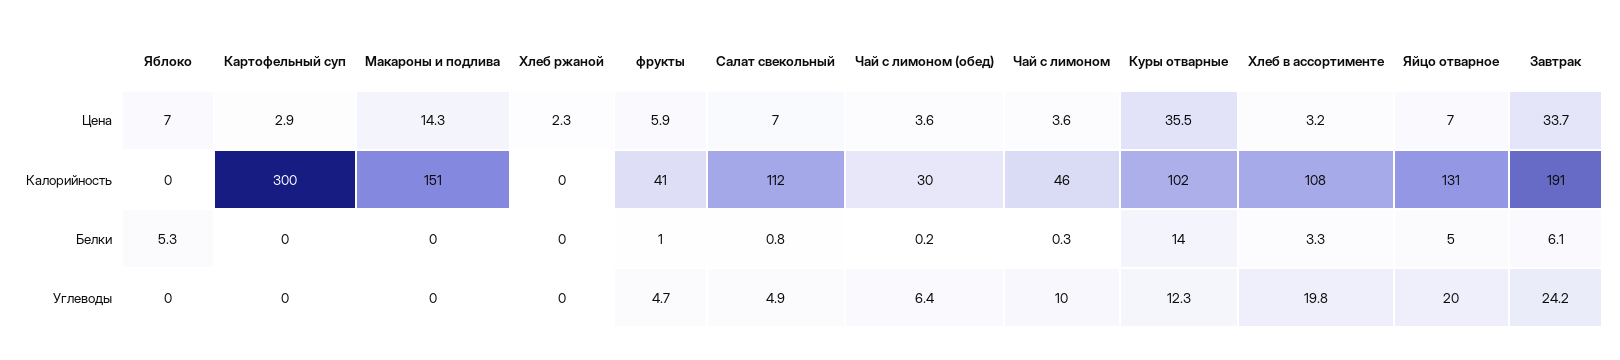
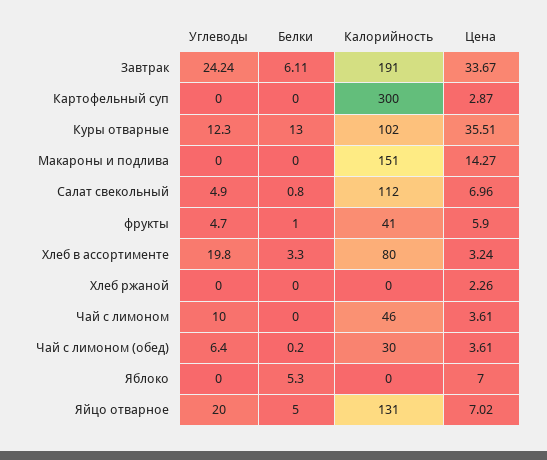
Хлеб в ассортименте, Калорийность: 108 -> 80
Чай с лимоном, Белки: 0.3 -> 0
Куры отварные, Белки: 14 -> 13

